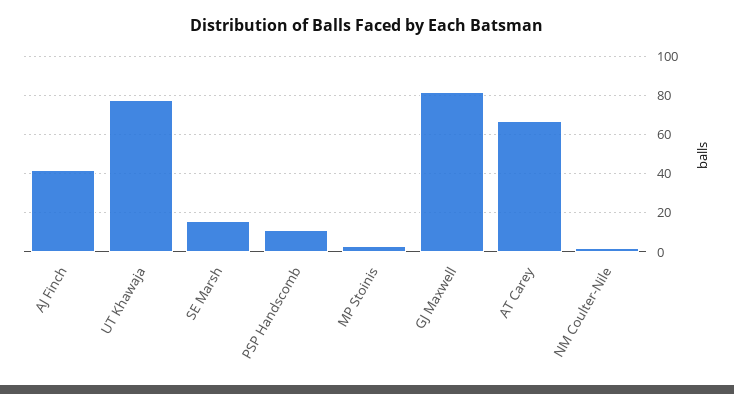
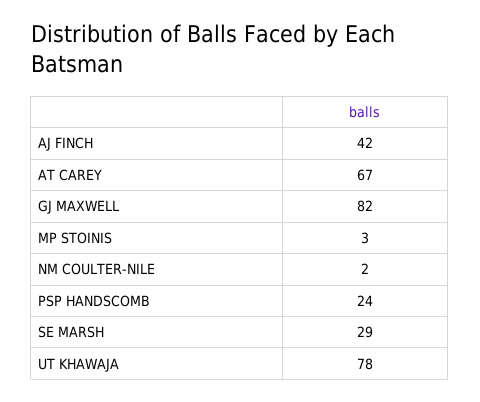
SE Marsh: 15 -> 29
PSP Handscomb: 10 -> 24

